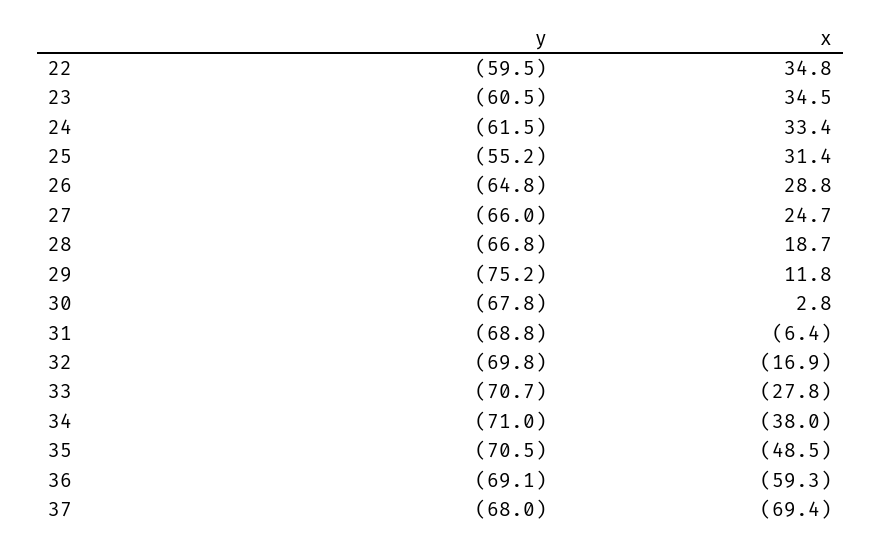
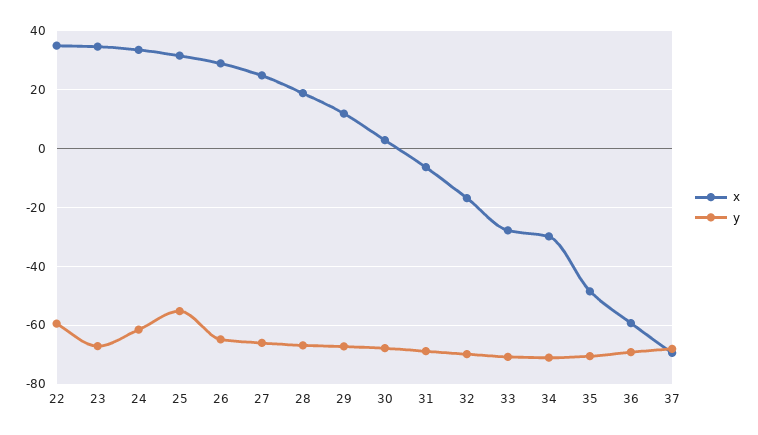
y, 23: -60.5 -> -67.5
y, 29: -75.2 -> -67.5
x, 34: -38 -> -30

